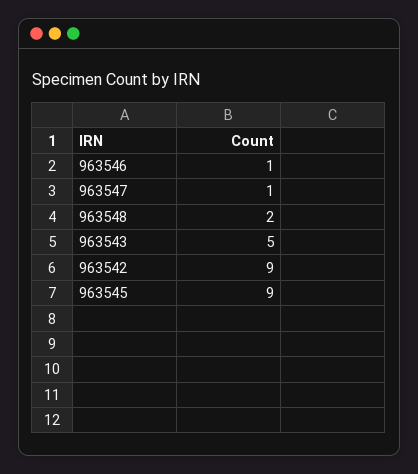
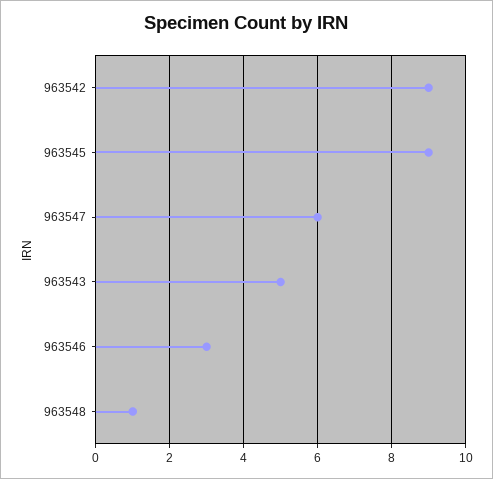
963546: 1 -> 3
963547: 1 -> 6
963548: 2 -> 1

